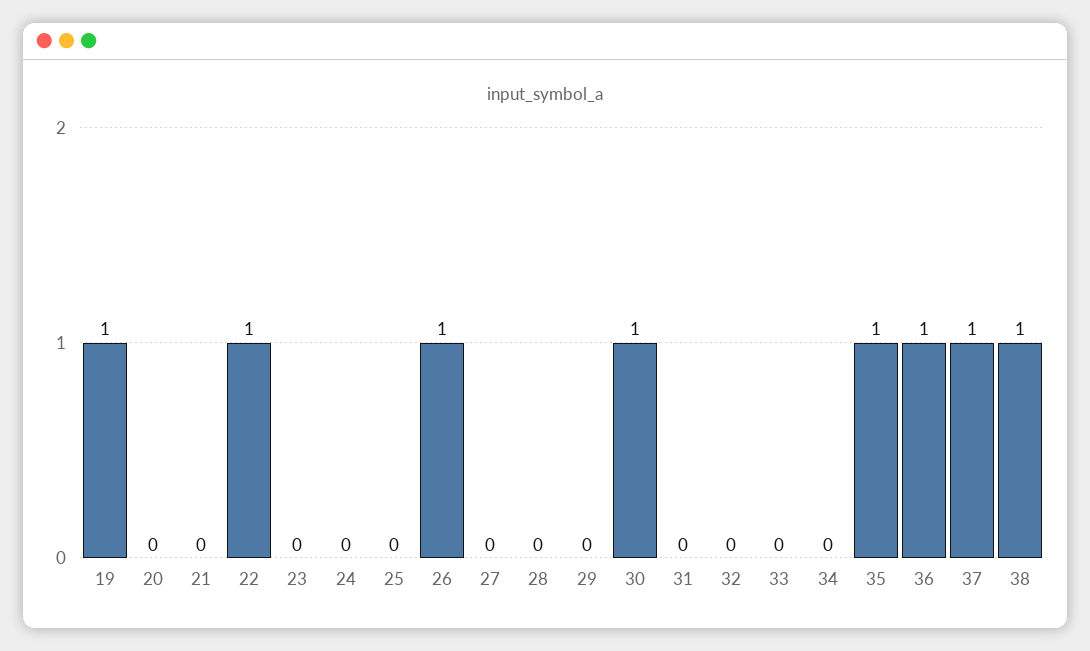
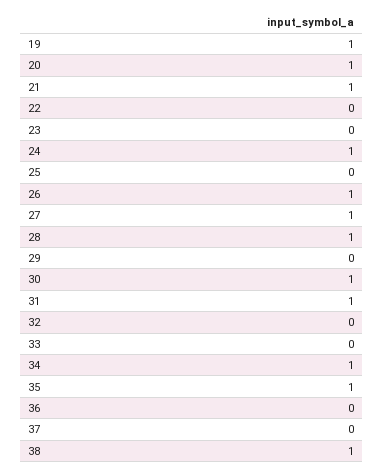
20: 0 -> 1
21: 0 -> 1
22: 1 -> 0
24: 0 -> 1
27: 0 -> 1
28: 0 -> 1
31: 0 -> 1
34: 0 -> 1
36: 1 -> 0
37: 1 -> 0

